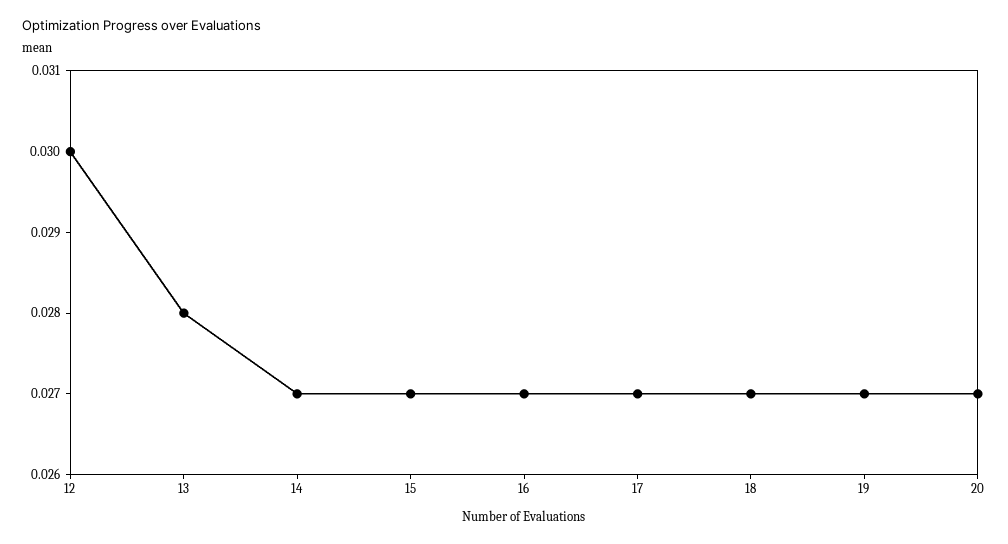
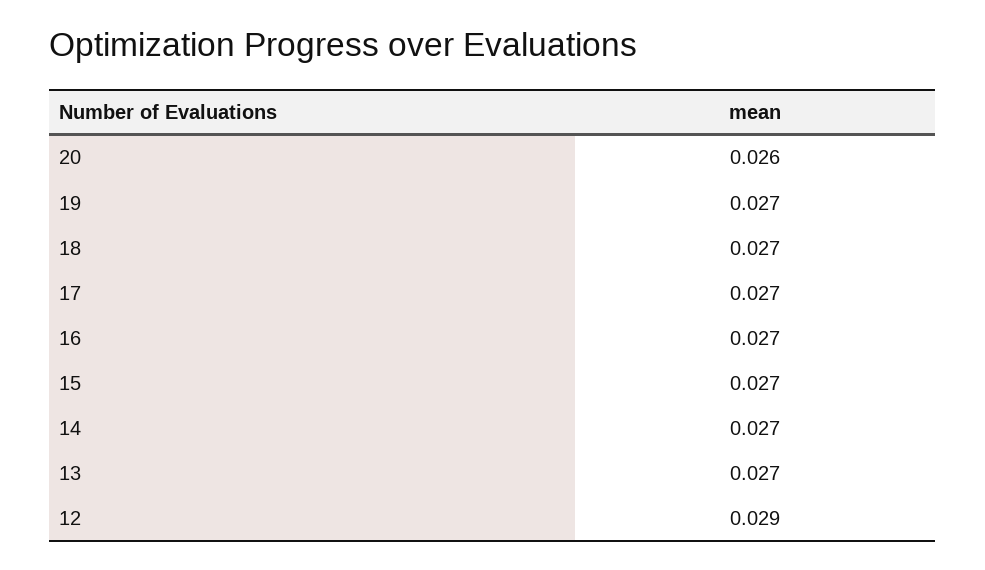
12: 0.03 -> 0.029
13: 0.028 -> 0.027
20: 0.027 -> 0.026

